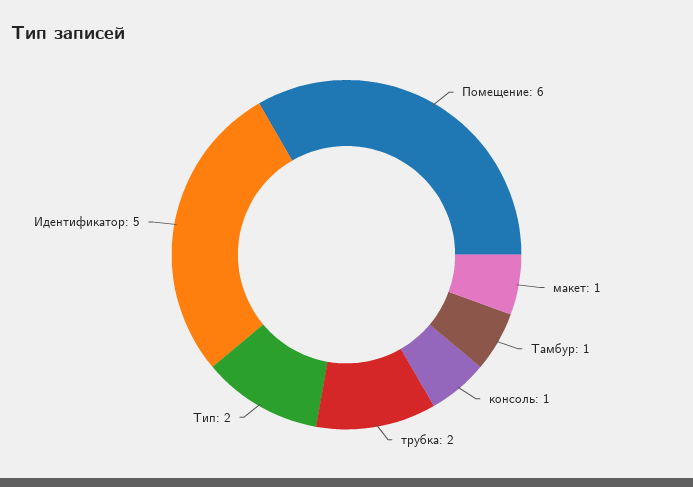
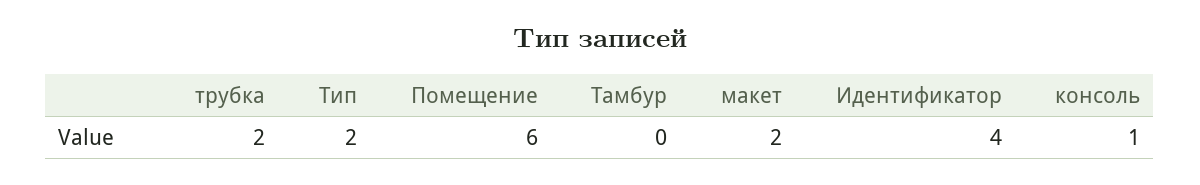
макет: 1 -> 2
Тамбур: 1 -> 0
Идентификатор: 5 -> 4

